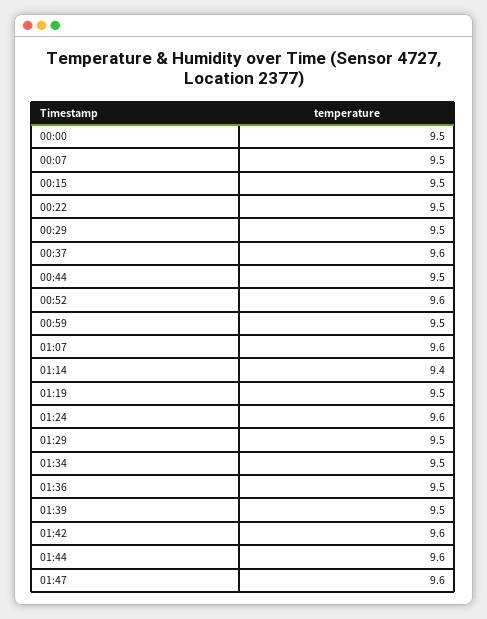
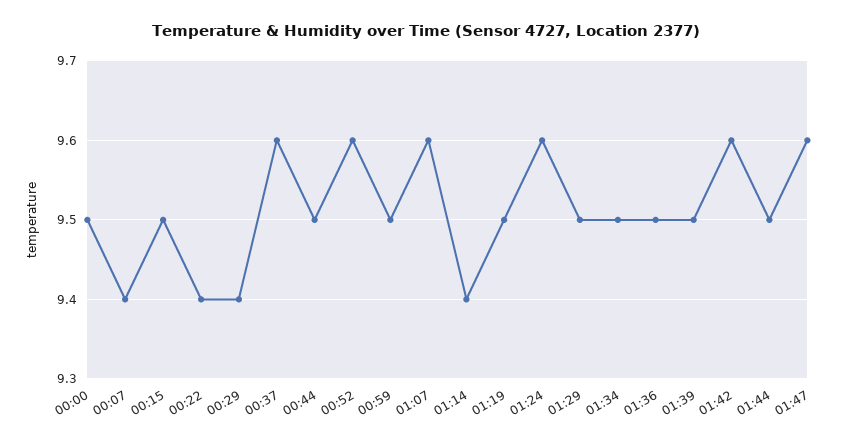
00:07: 9.5 -> 9.4
00:22: 9.5 -> 9.4
00:29: 9.5 -> 9.4
01:44: 9.6 -> 9.5

